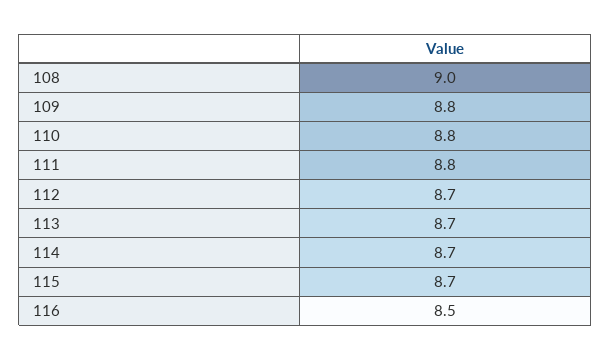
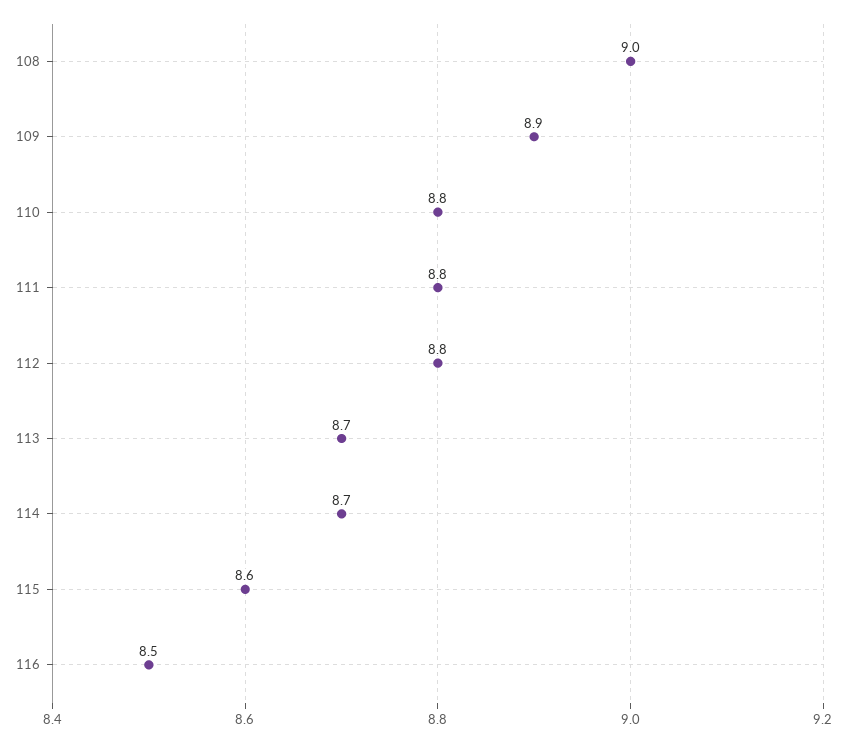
109: 8.8 -> 8.9
112: 8.7 -> 8.8
115: 8.7 -> 8.6

